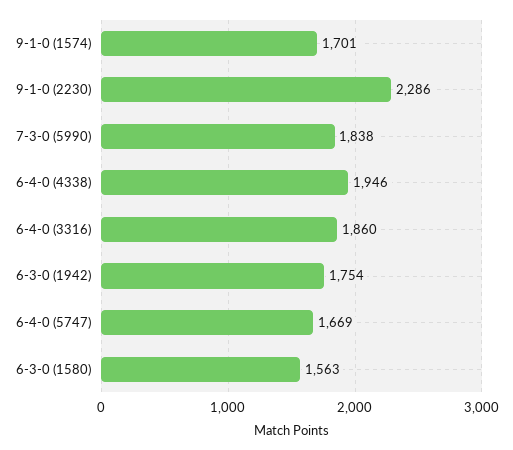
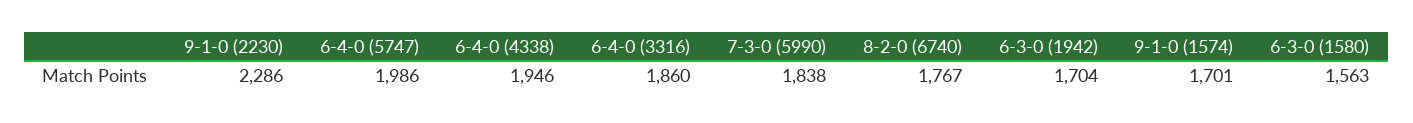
6-3-0 (1942): 1754 -> 1704
6-4-0 (5747): 1669 -> 1986
8-2-0 (6740): none -> 1767

